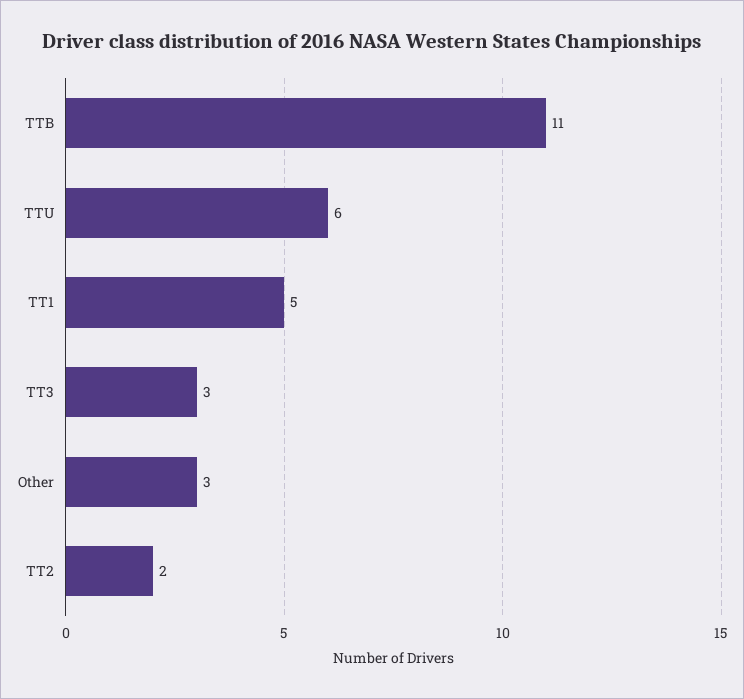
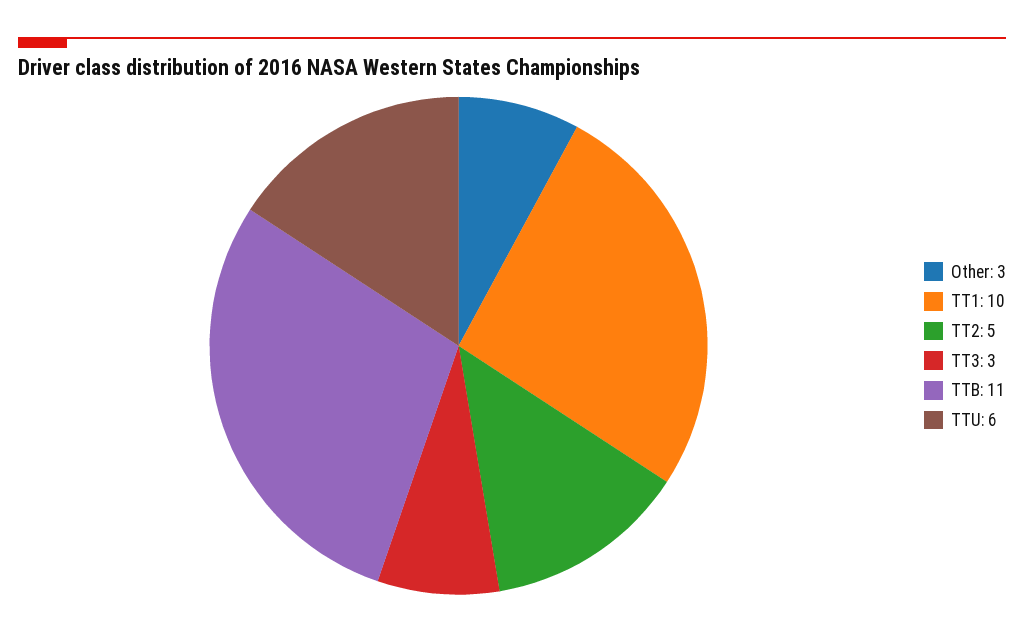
TT1: 5 -> 10
TT2: 2 -> 5

